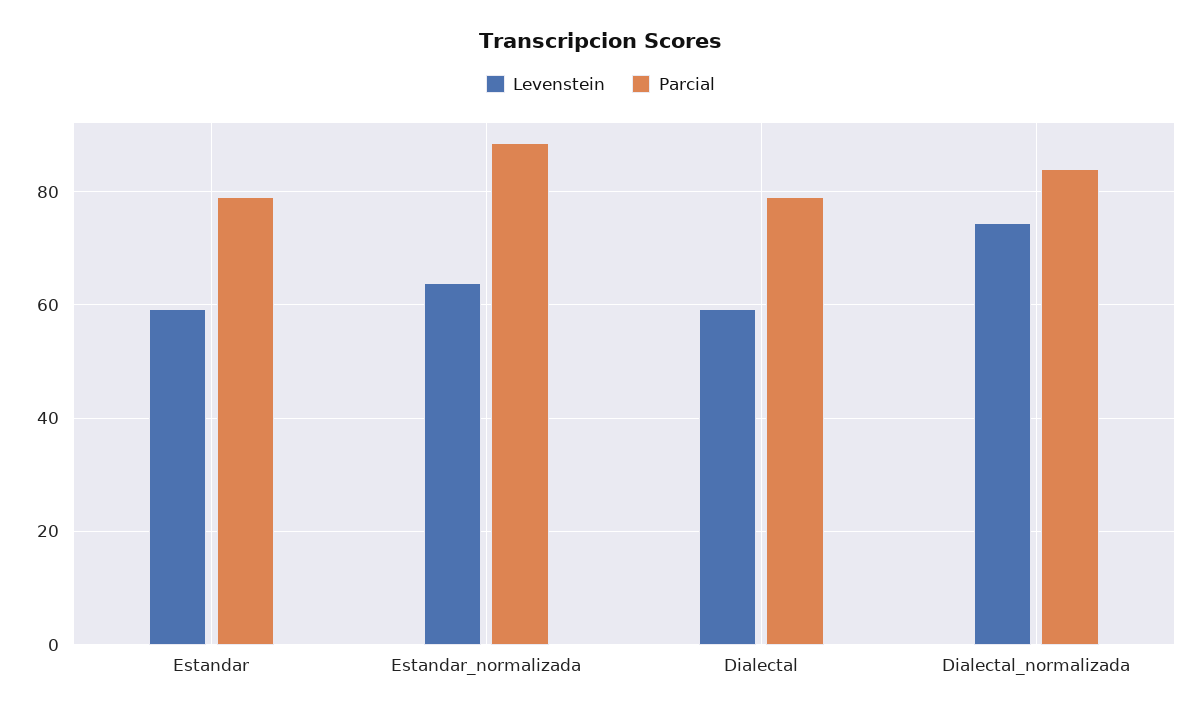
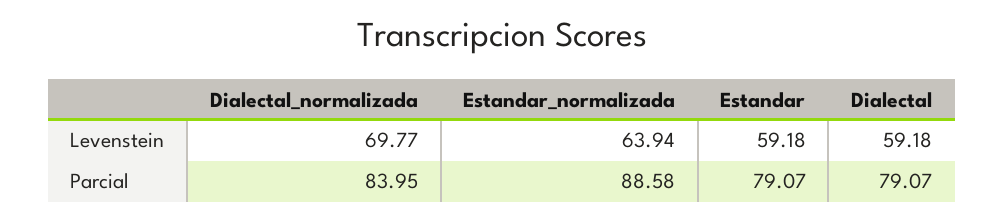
Levenstein, Dialectal_normalizada: 74 -> 69.77

